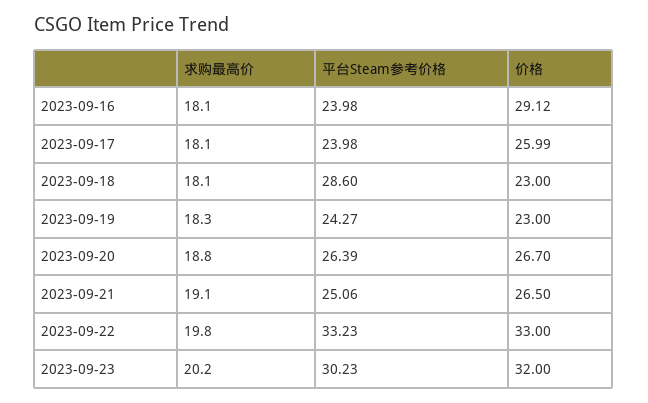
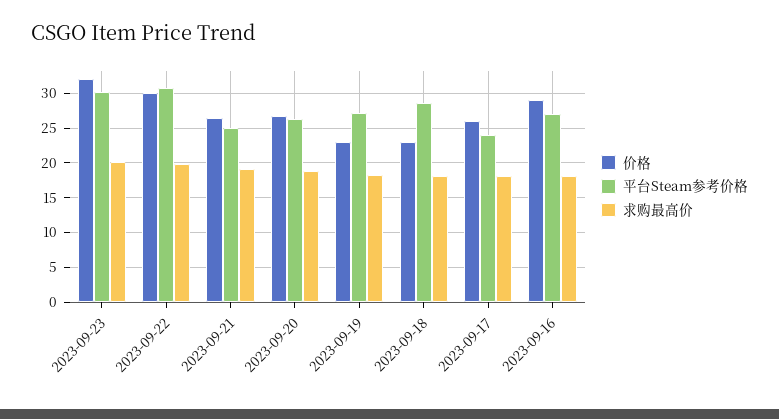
平台Steam参考价格, 2023-09-16: 23.98 -> 27
平台Steam参考价格, 2023-09-19: 24.27 -> 27
平台Steam参考价格, 2023-09-22: 33.23 -> 31
价格, 2023-09-22: 33 -> 30

